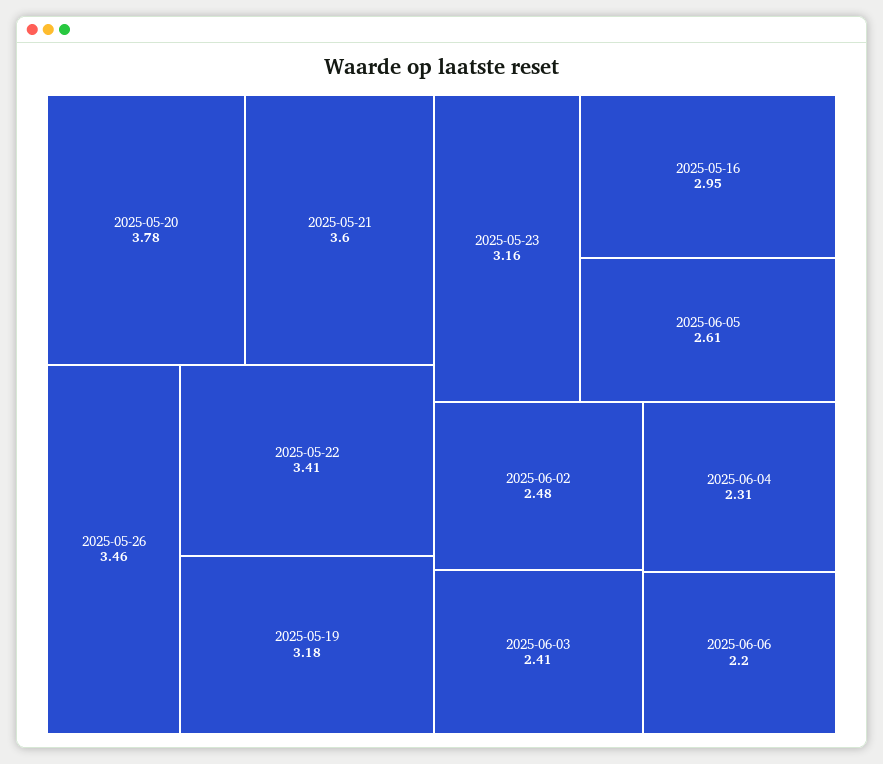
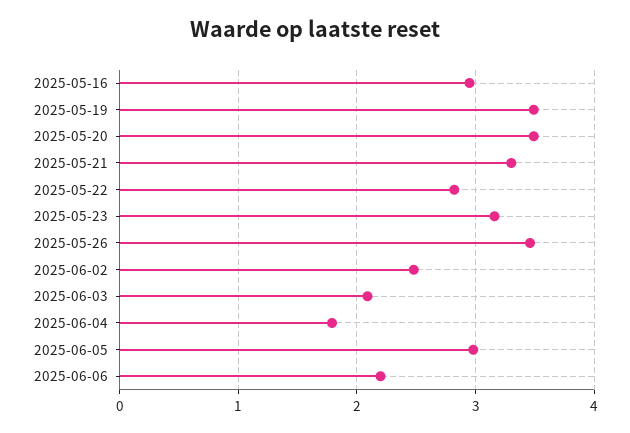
2025-05-20: 3.78 -> 3.5
2025-05-21: 3.6 -> 3.3
2025-05-22: 3.41 -> 2.8
2025-05-19: 3.18 -> 3.5
2025-06-05: 2.61 -> 3
2025-06-03: 2.41 -> 2.1
2025-06-04: 2.31 -> 1.8

